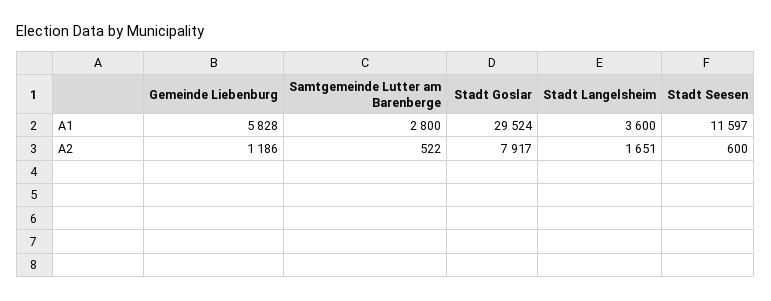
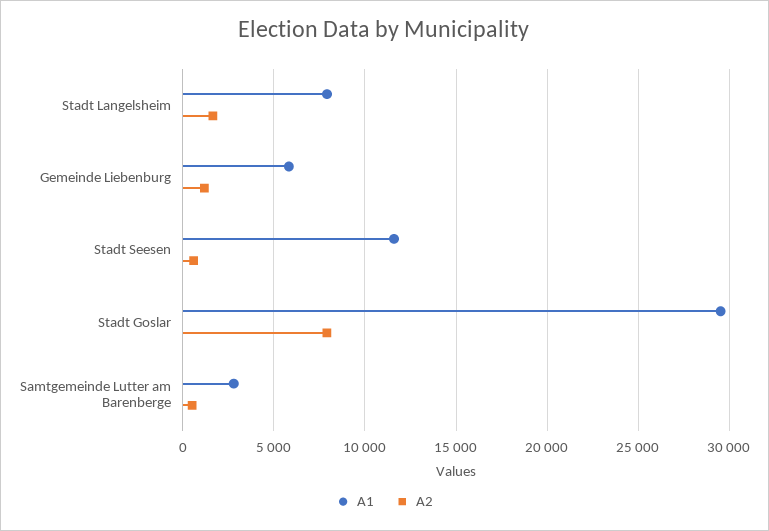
A1, Stadt Langelsheim: 3600 -> 8000

